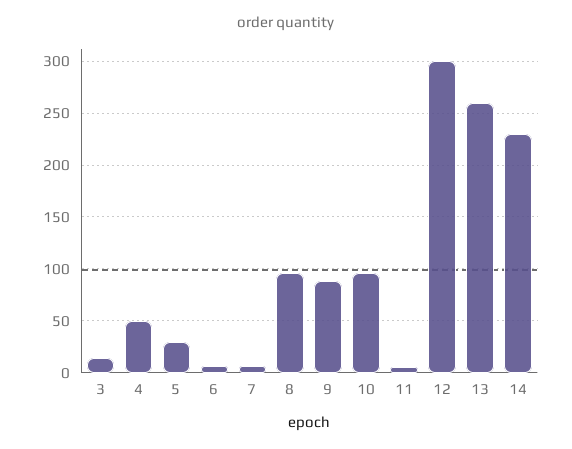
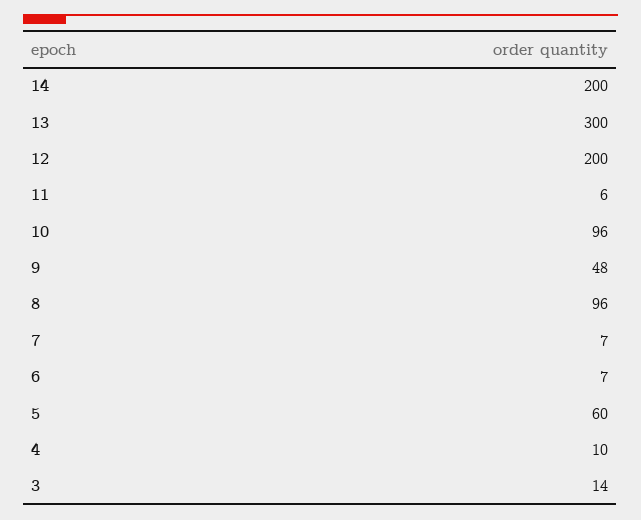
4: 50 -> 10
5: 30 -> 60
9: 90 -> 48
12: 300 -> 200
13: 260 -> 300
14: 230 -> 200

